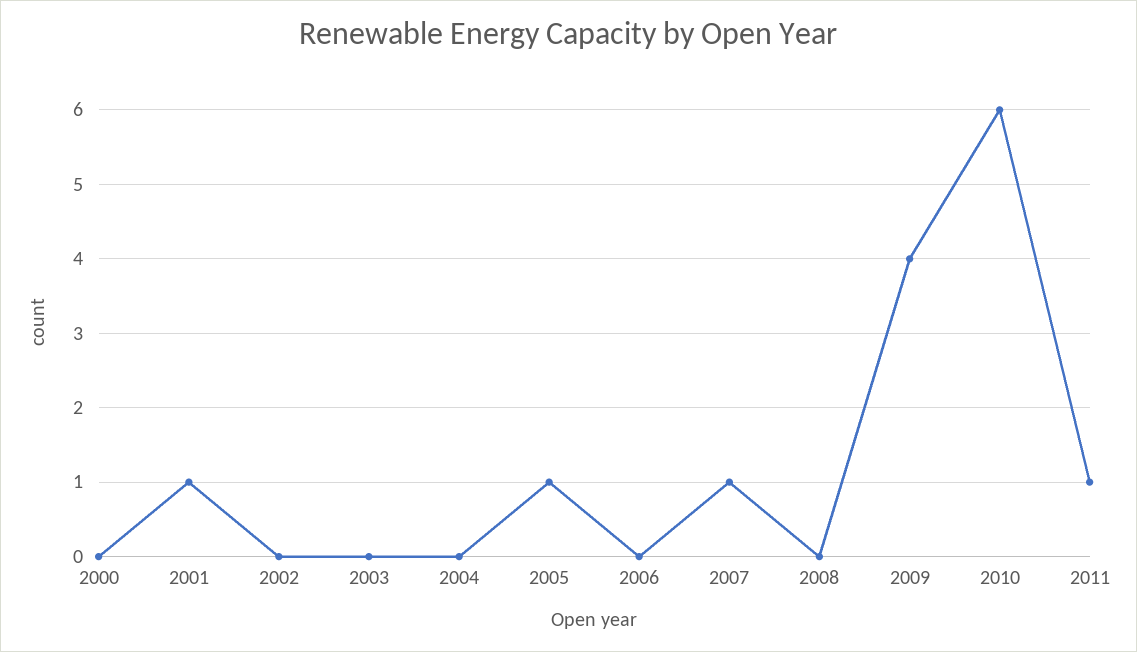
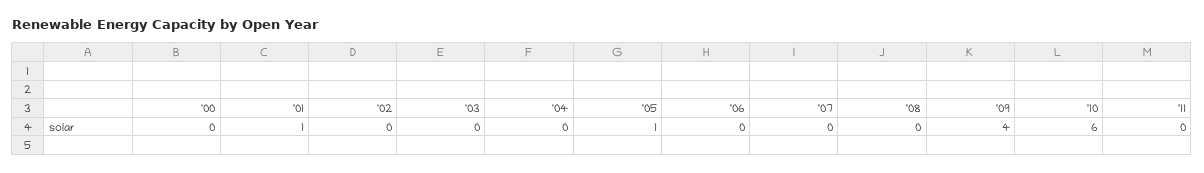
2007: 1 -> 0
2011: 1 -> 0

